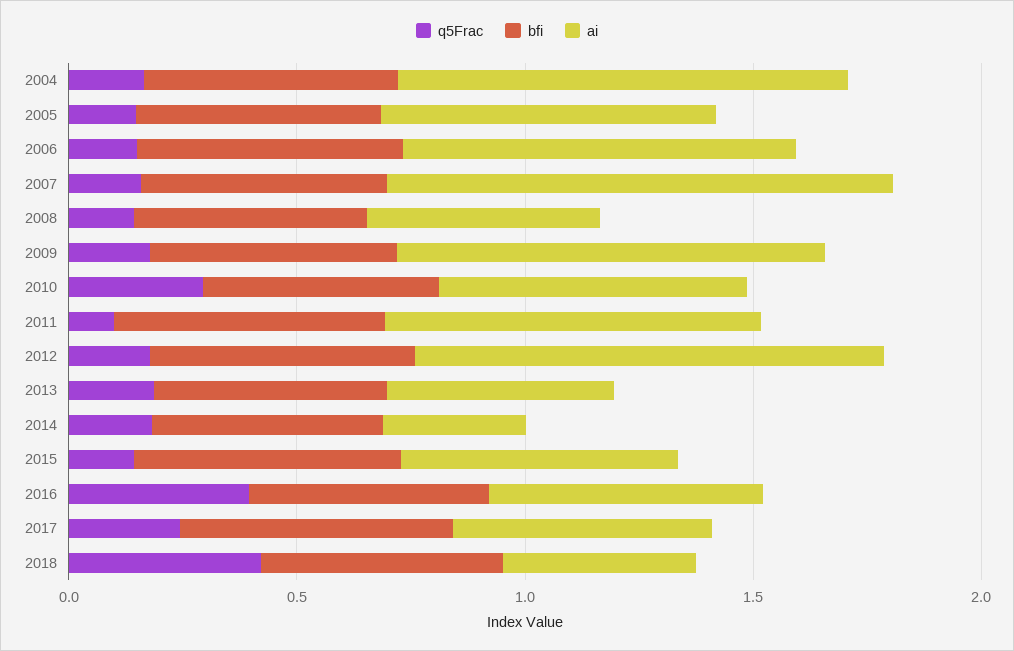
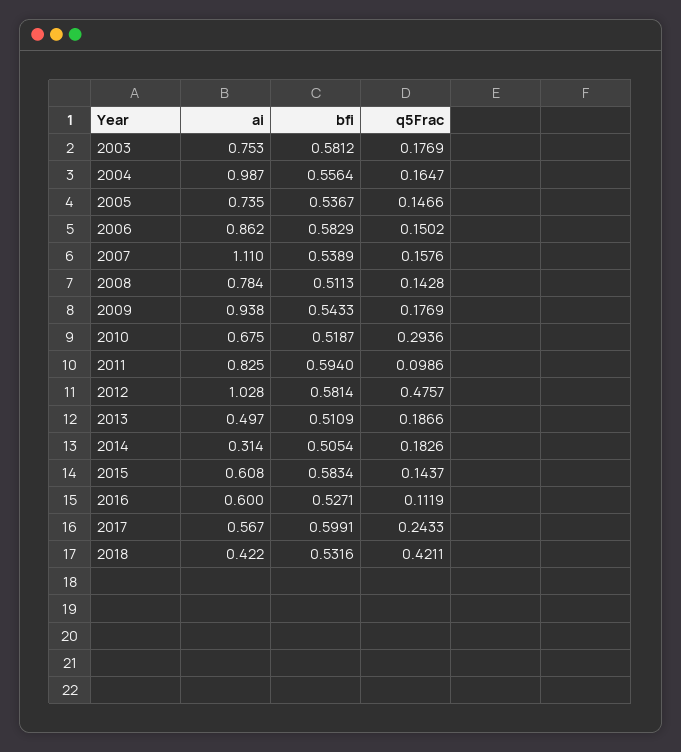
ai, 2008: 0.5 -> 0.784
q5Frac, 2012: 0.2 -> 0.4757
q5Frac, 2016: 0.4 -> 0.1119
ai, 2003: none -> 0.753
bfi, 2003: none -> 0.5812
q5Frac, 2003: none -> 0.1769

